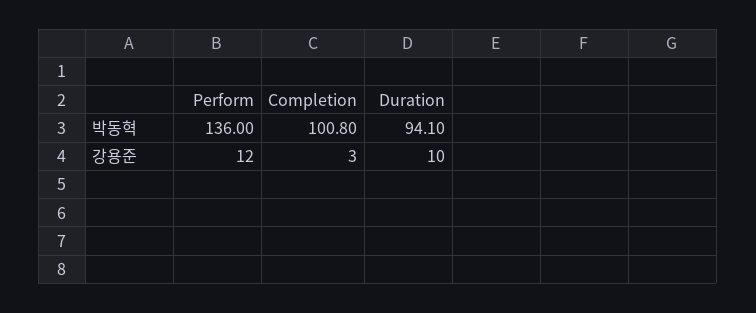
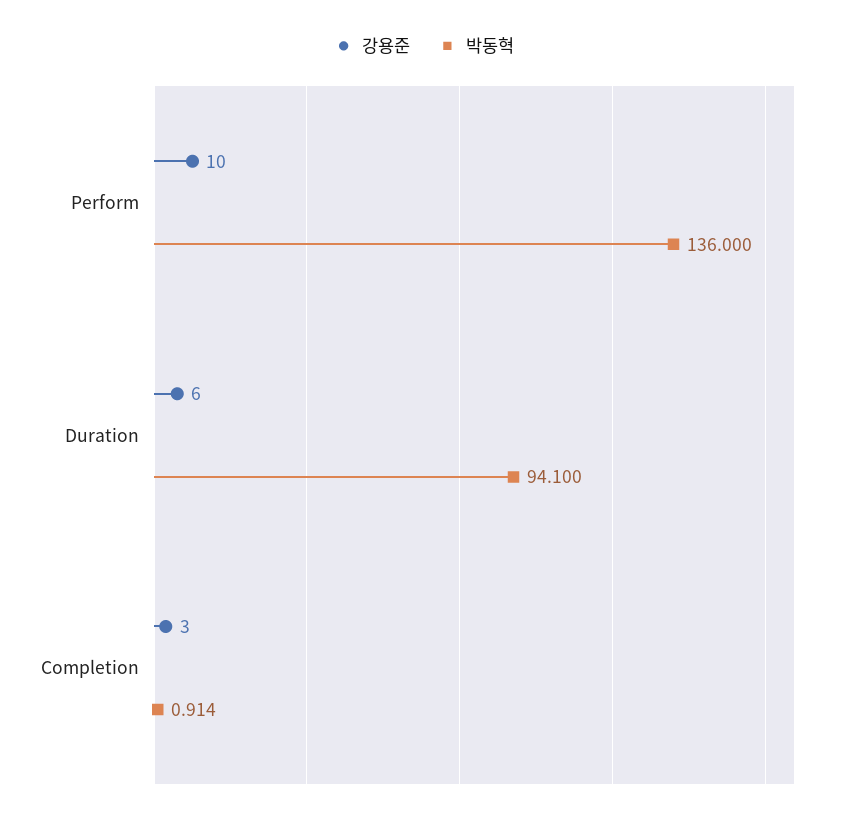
박동혁, Completion: 100.8 -> 0.914
강용준, Perform: 12 -> 10
강용준, Duration: 10 -> 6

